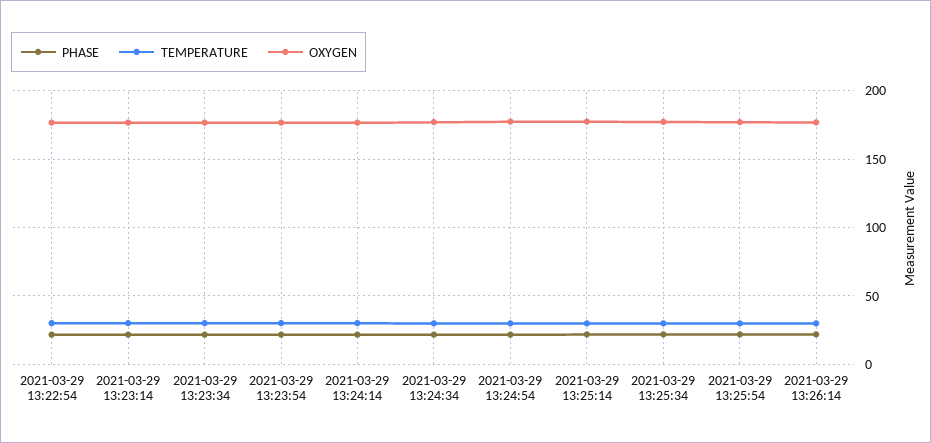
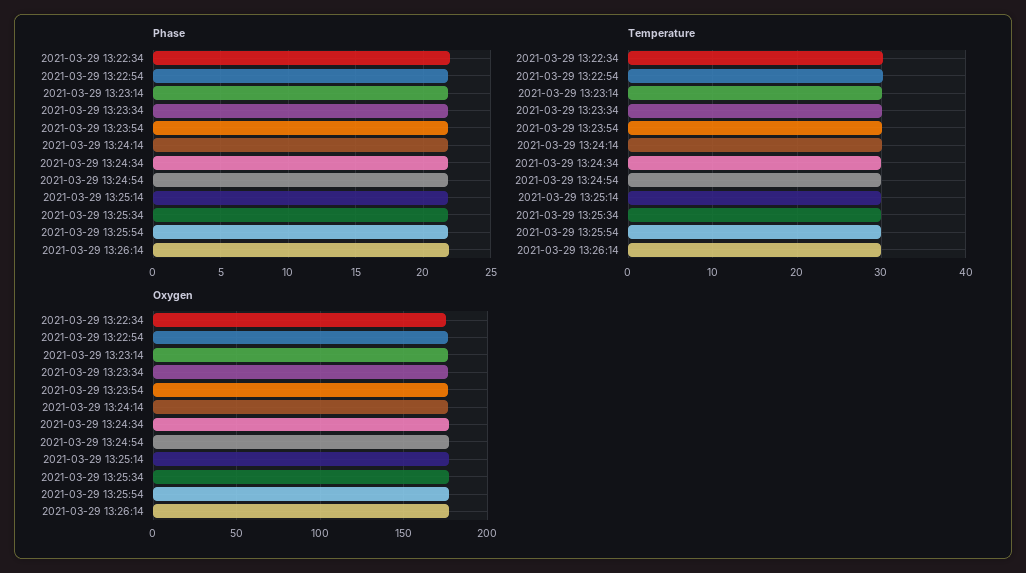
PHASE, 2021-03-29 13:22:34: none -> 22
TEMPERATURE, 2021-03-29 13:22:34: none -> 30
OXYGEN, 2021-03-29 13:22:34: none -> 175

